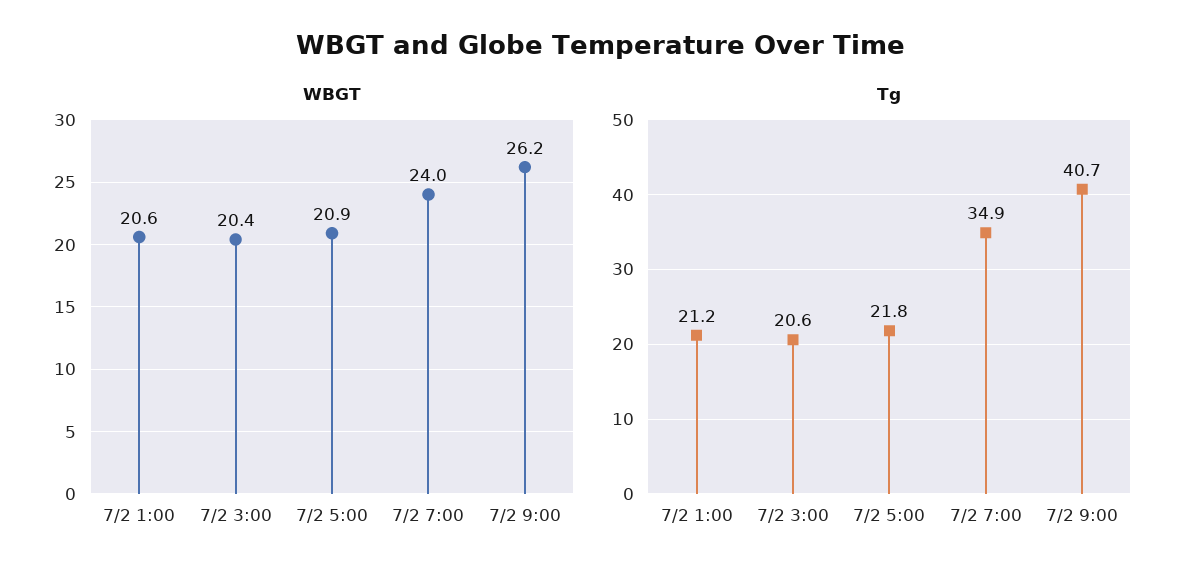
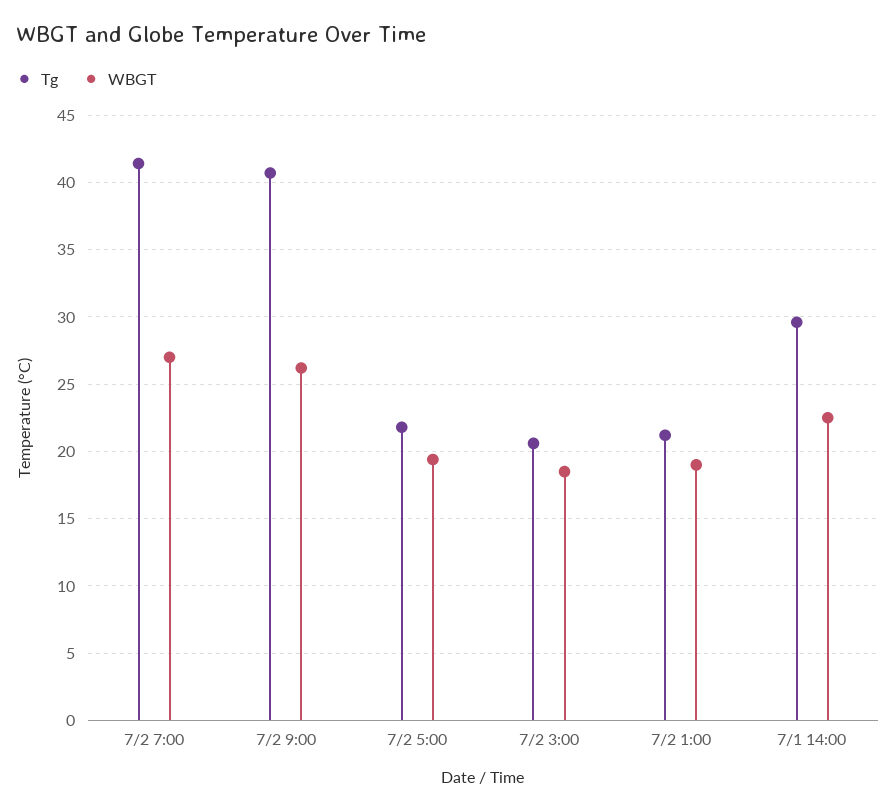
WBGT, 7/2 1:00: 20.6 -> 19
WBGT, 7/2 3:00: 20.4 -> 18.5
WBGT, 7/2 5:00: 20.9 -> 19.5
WBGT, 7/2 7:00: 24 -> 27
Tg, 7/2 7:00: 34.9 -> 41.5
Tg, 7/1 14:00: none -> 29.5
WBGT, 7/1 14:00: none -> 22.5

